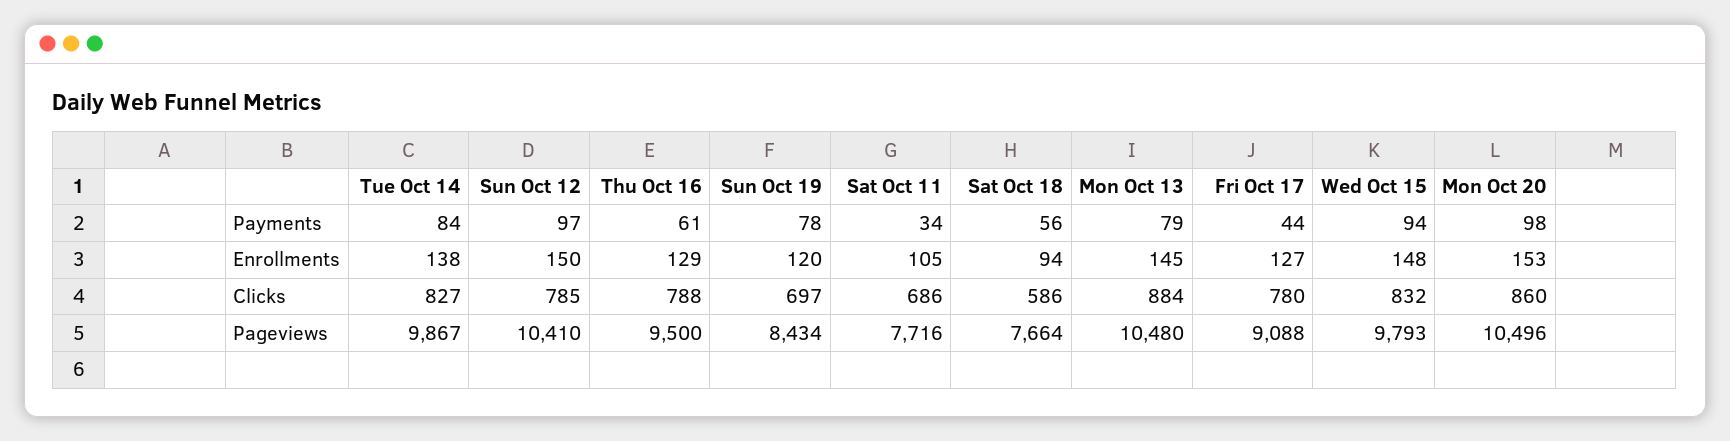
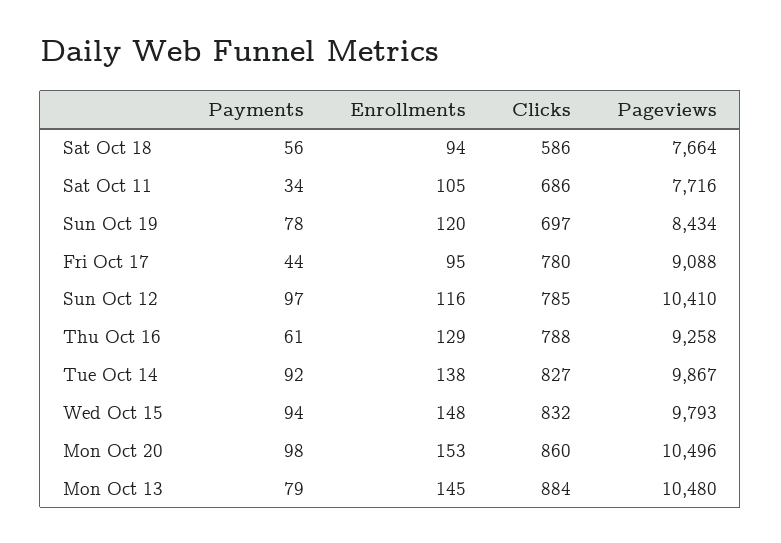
Tue Oct 14, Payments: 84 -> 92
Sun Oct 12, Enrollments: 150 -> 116
Fri Oct 17, Enrollments: 127 -> 95
Thu Oct 16, Pageviews: 9500 -> 9258

